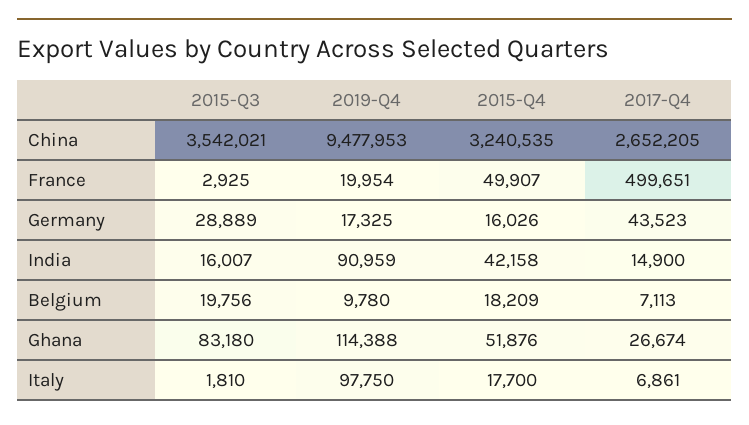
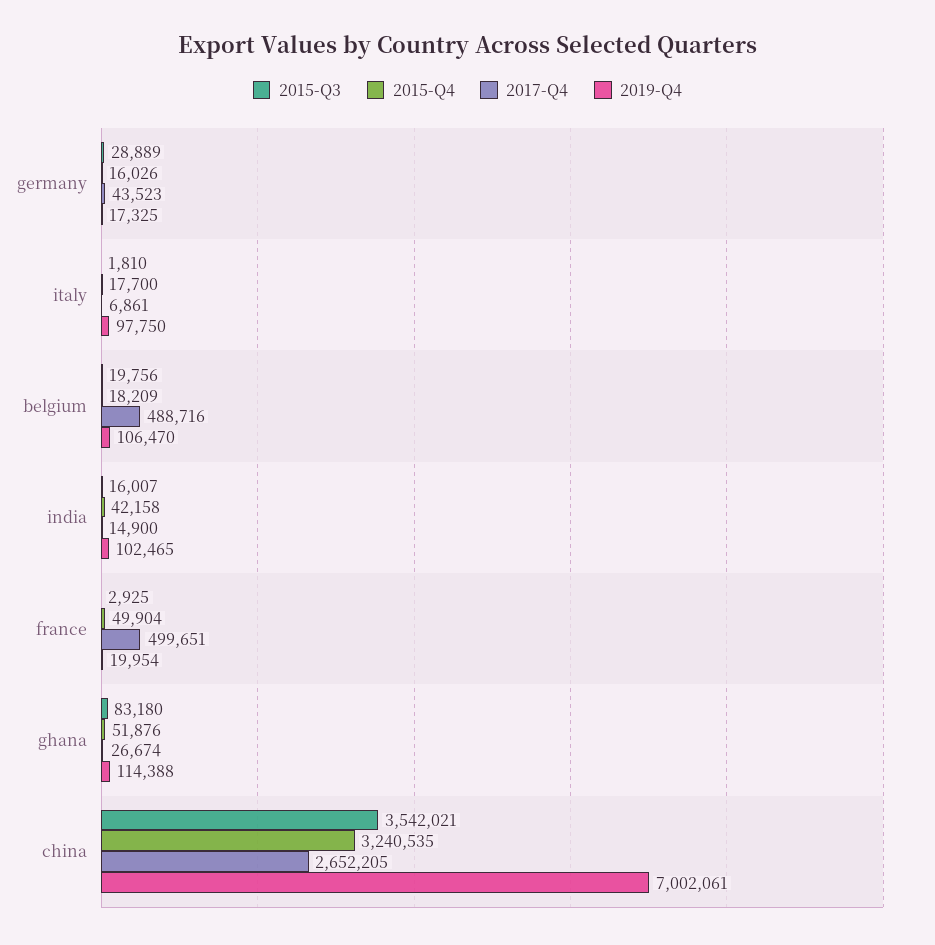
2019-Q4, China: 9477953 -> 7002061
2015-Q4, France: 49907 -> 49904
2019-Q4, India: 90959 -> 102465
2019-Q4, Belgium: 9780 -> 106470
2017-Q4, Belgium: 7113 -> 488716

